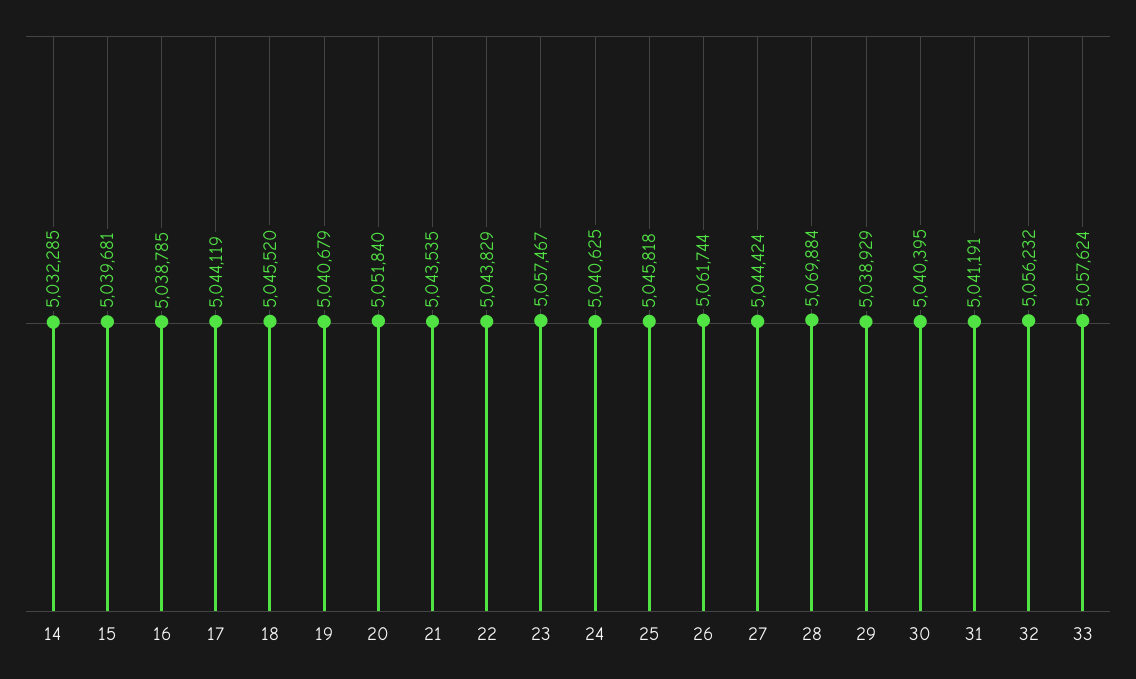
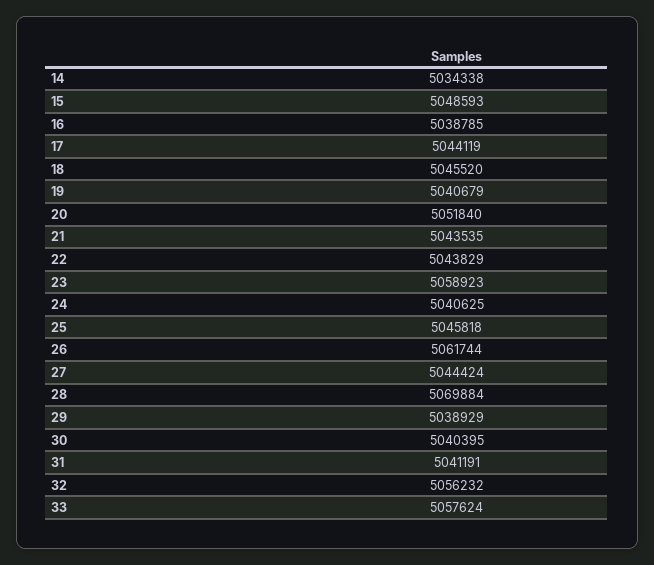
14: 5032285 -> 5034338
15: 5039681 -> 5048593
23: 5057467 -> 5058923

